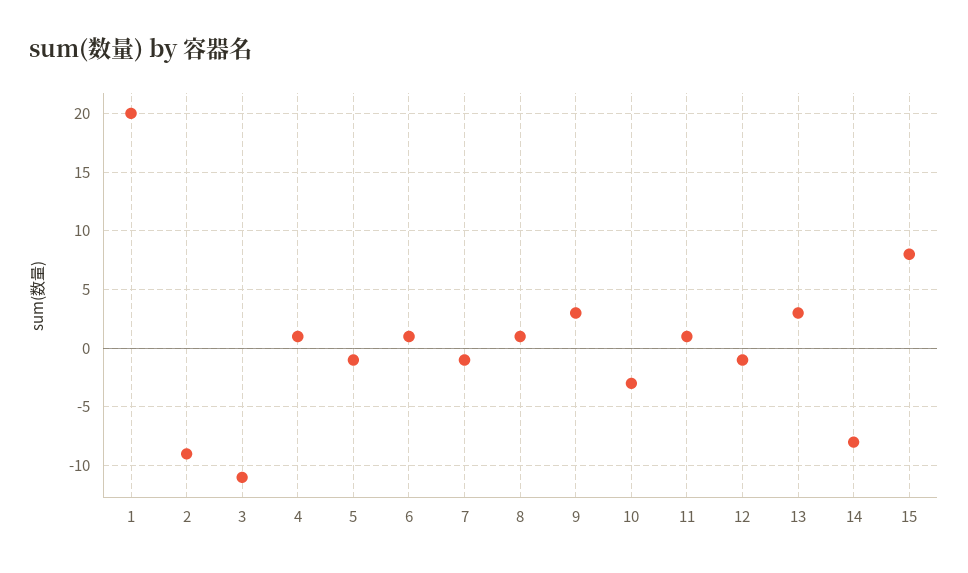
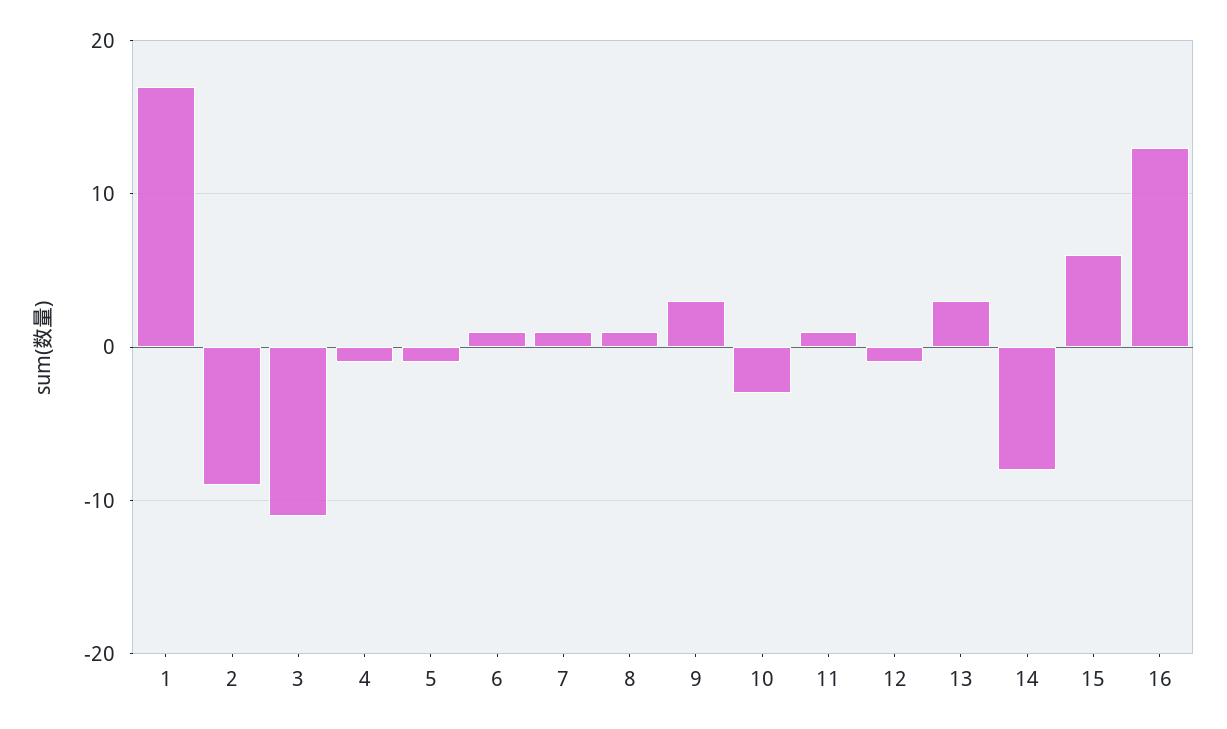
1: 20 -> 17
4: 1 -> -1
7: -1 -> 1
15: 8 -> 6
16: none -> 13

